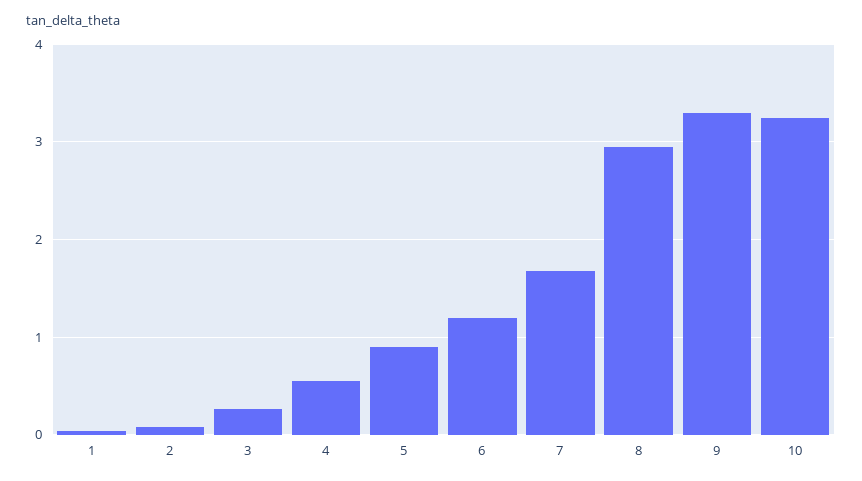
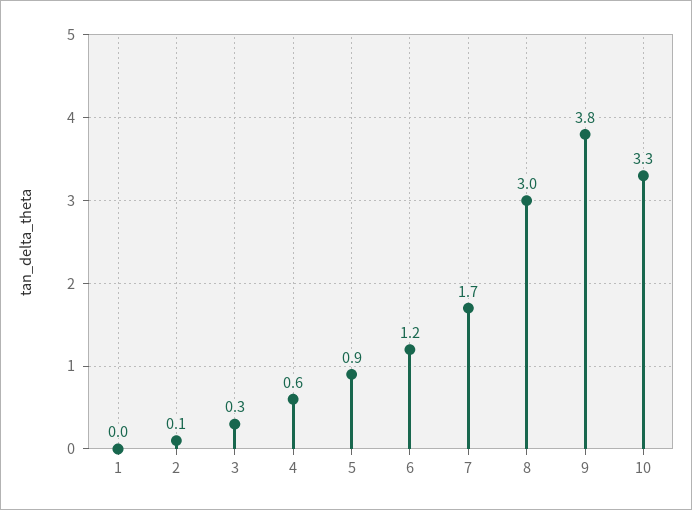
9: 3.3 -> 3.8

